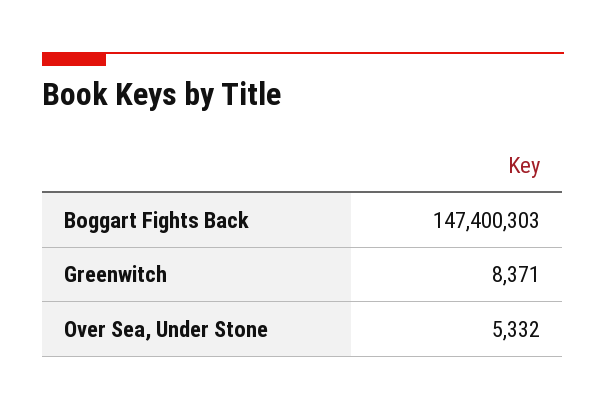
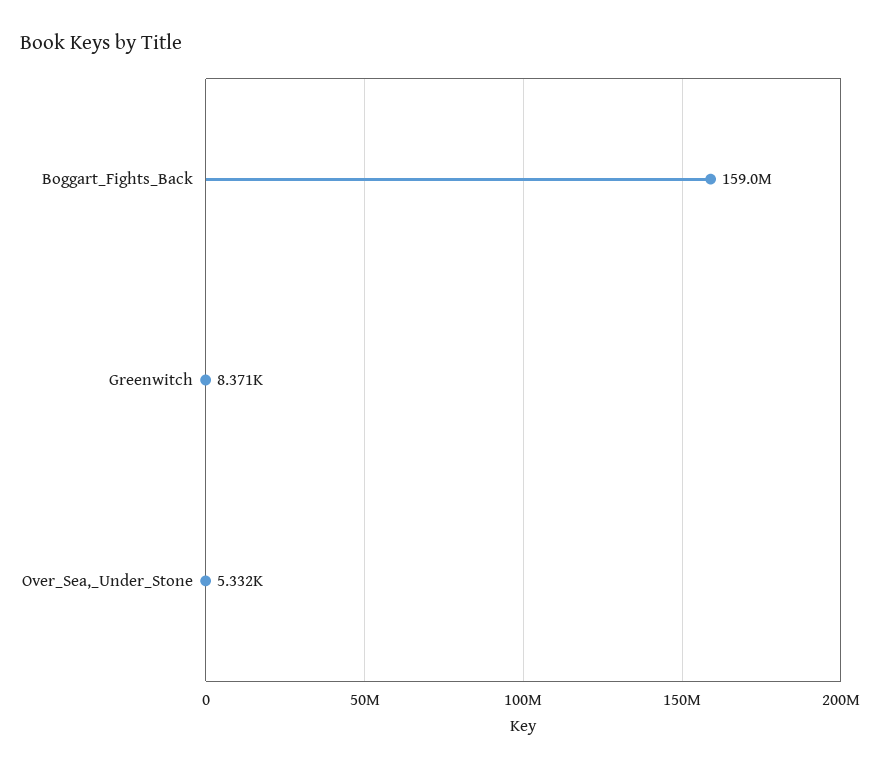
Boggart Fights Back: 147400303 -> 159000000

